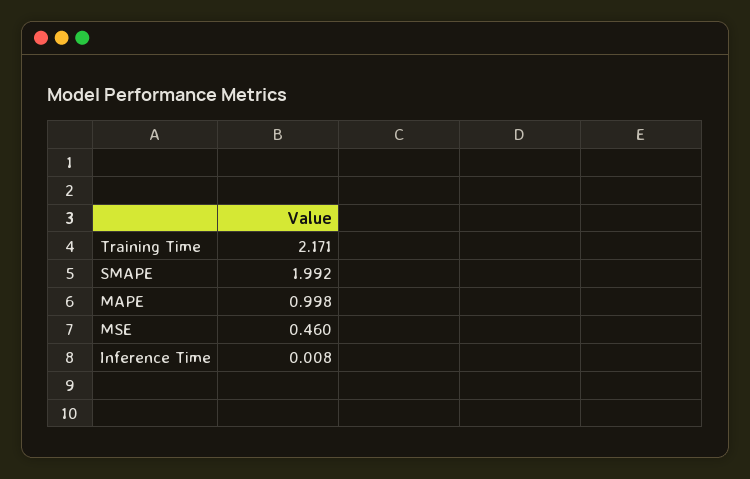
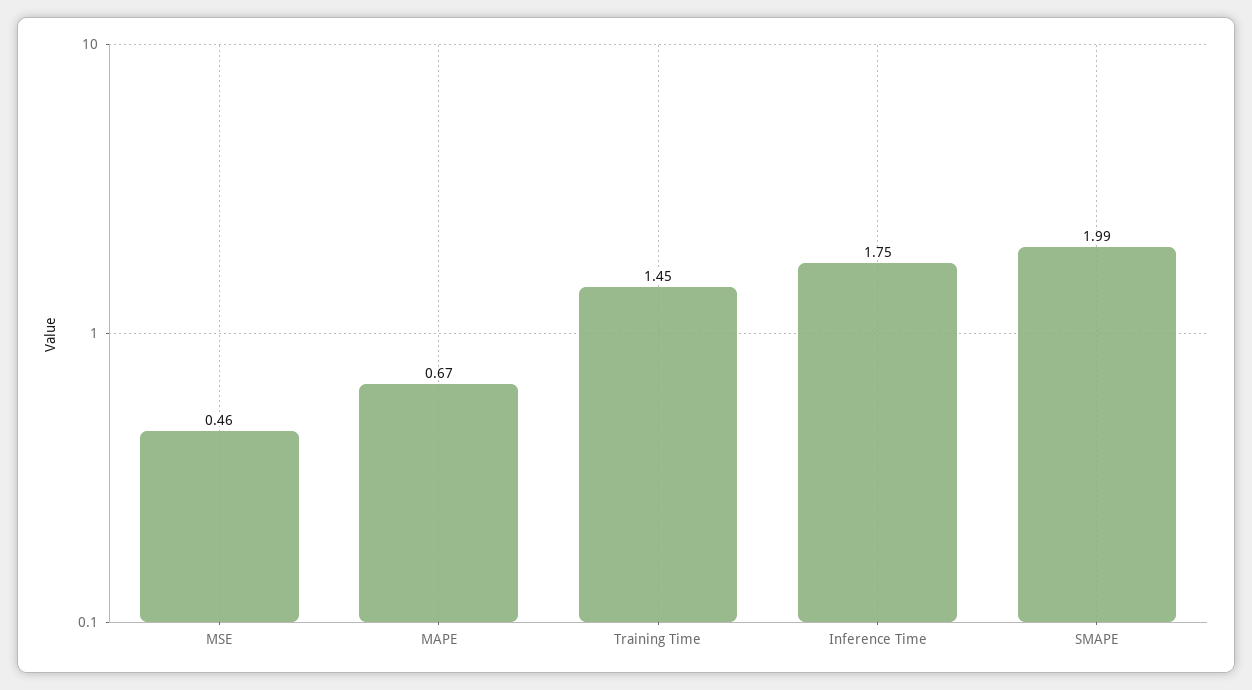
Training Time: 2.171 -> 1.45
MAPE: 0.998 -> 0.67
Inference Time: 0.008 -> 1.75

